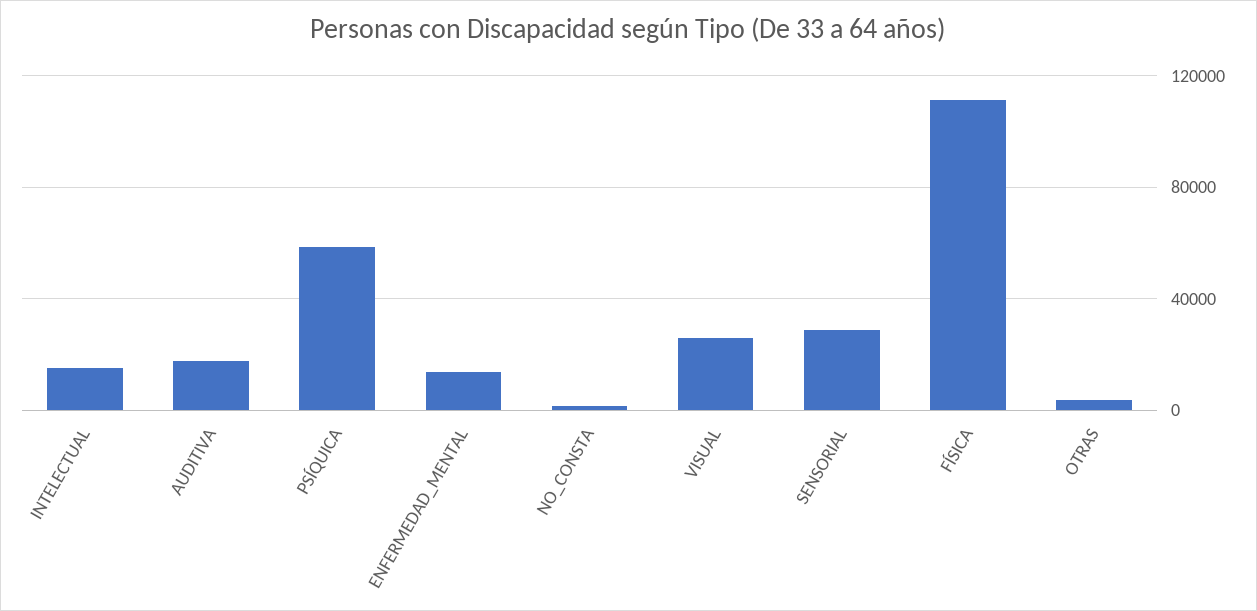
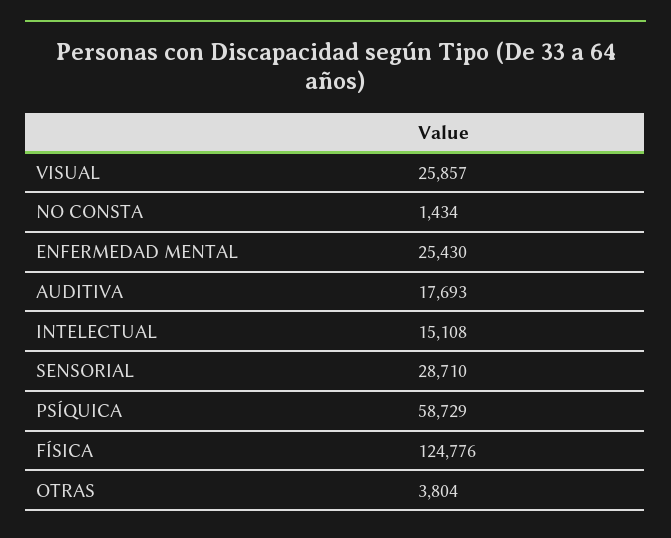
ENFERMEDAD_MENTAL: 15000 -> 25430
FÍSICA: 110000 -> 124776

